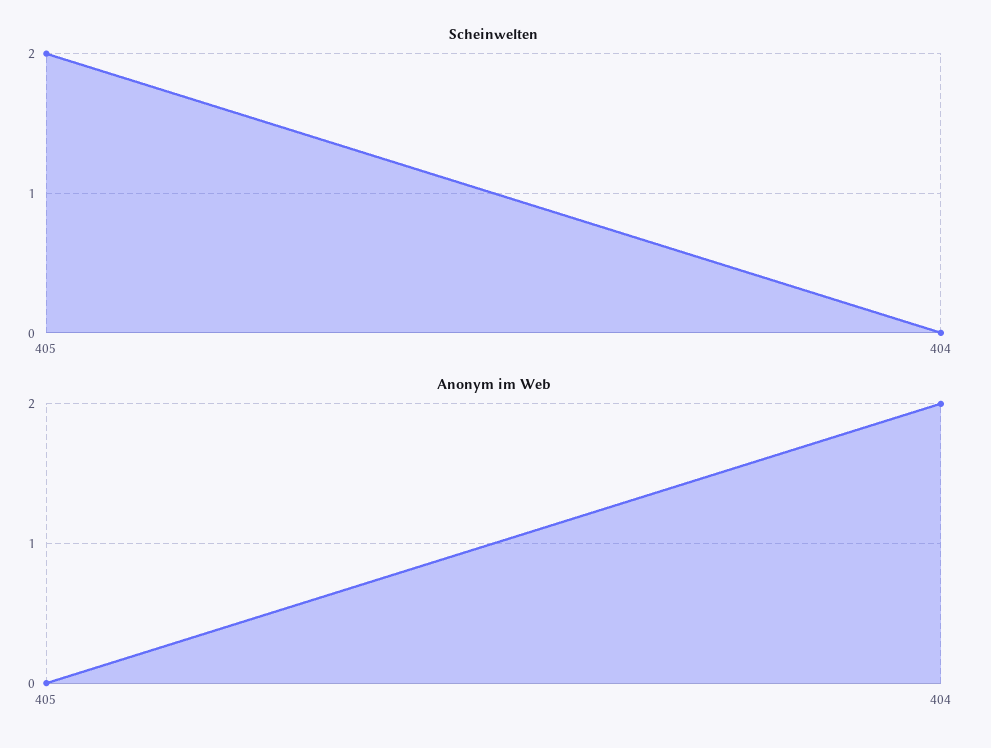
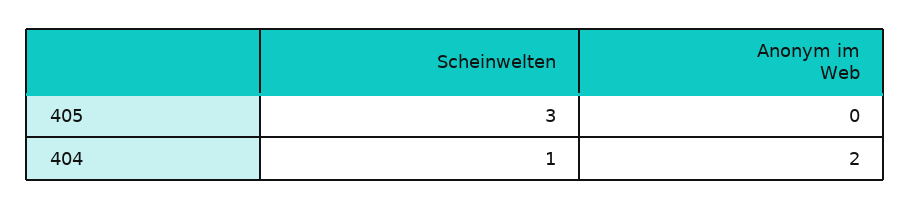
Scheinwelten, 405: 2 -> 3
Scheinwelten, 404: 0 -> 1

